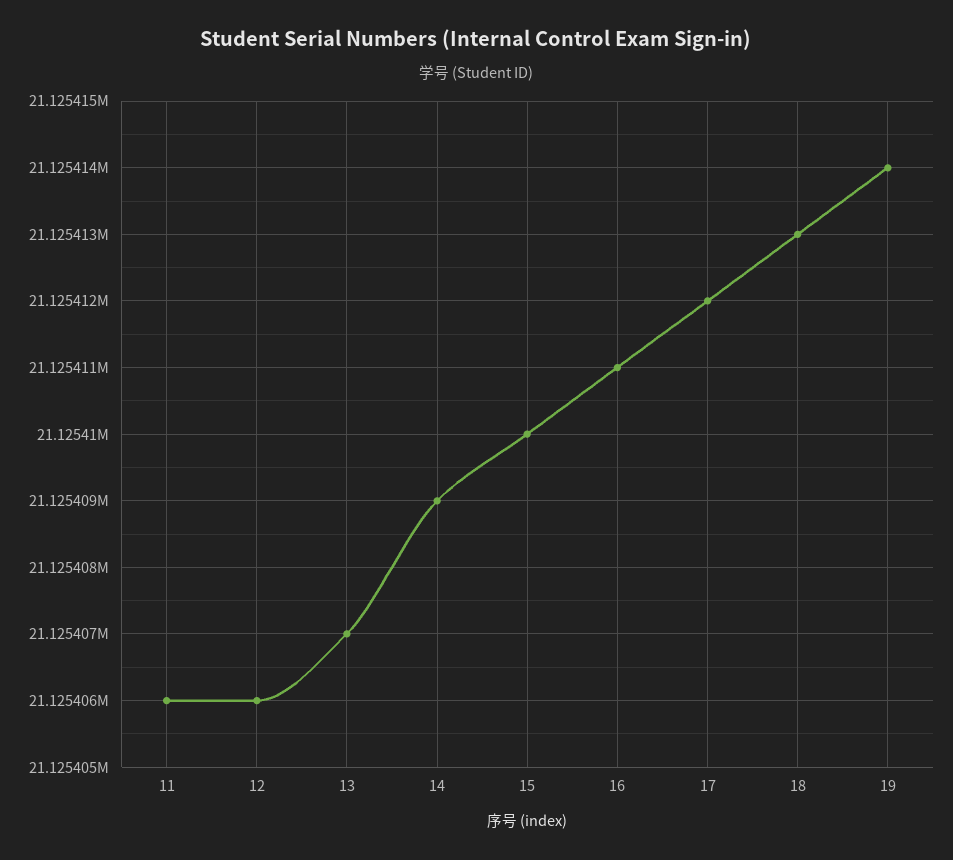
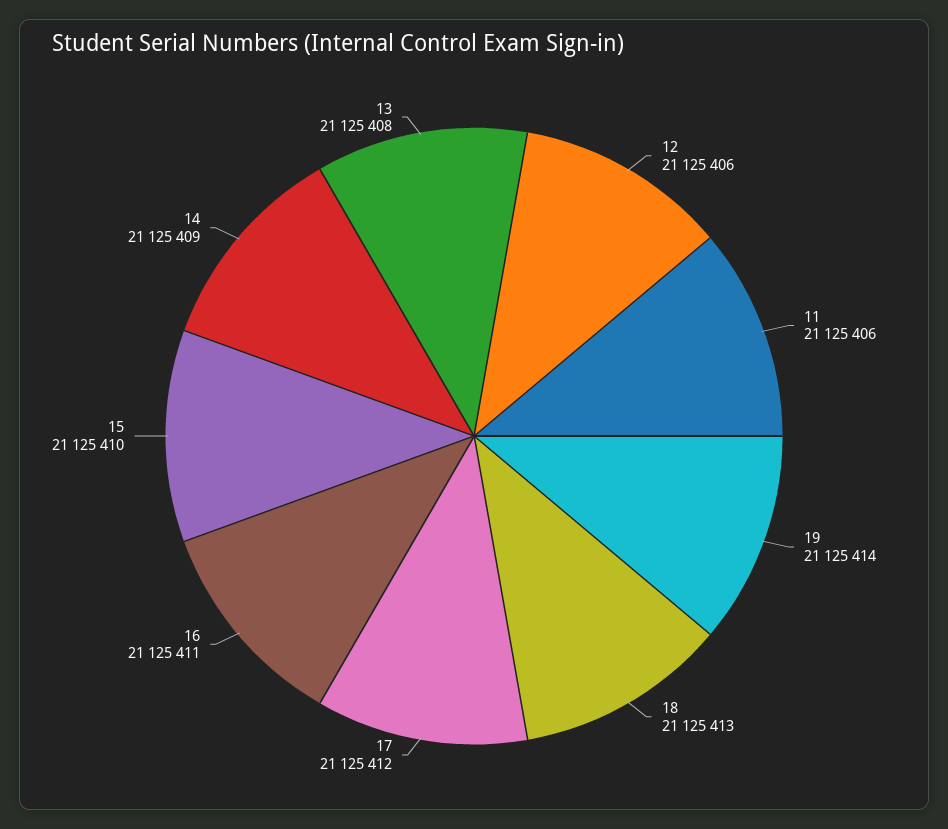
13: 21125407 -> 21125408

